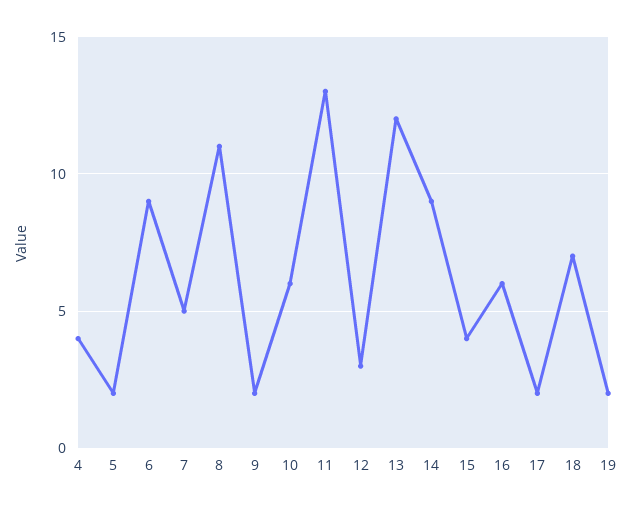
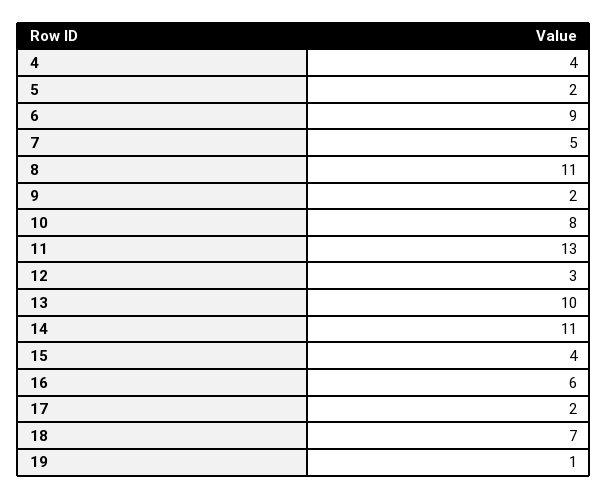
10: 6 -> 8
13: 12 -> 10
14: 9 -> 11
19: 2 -> 1

